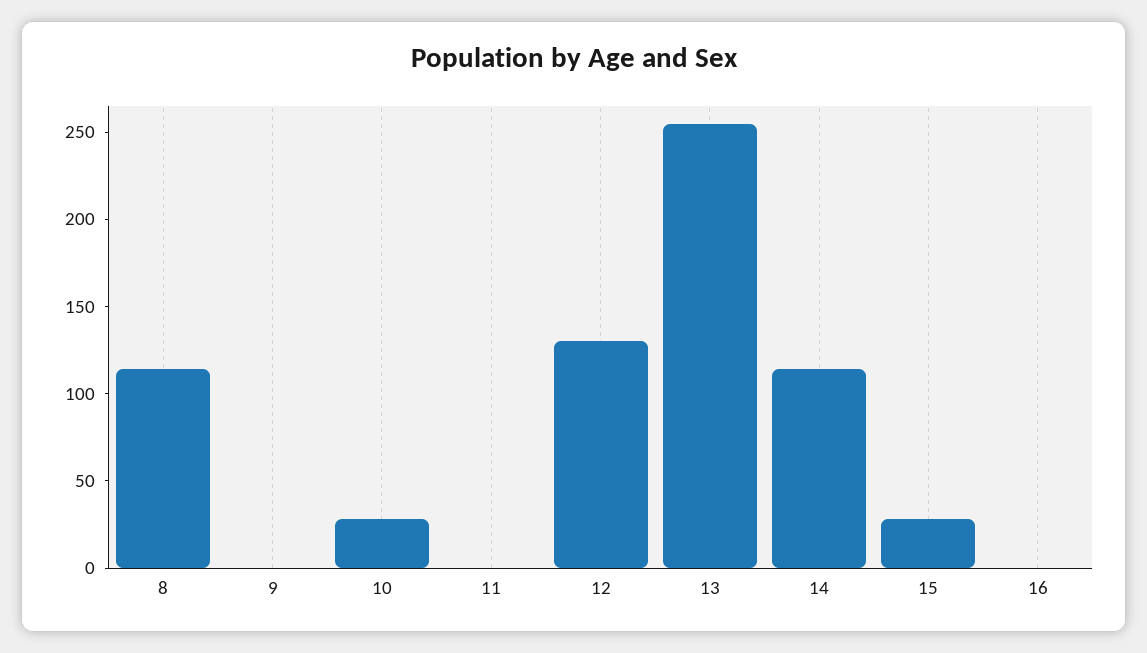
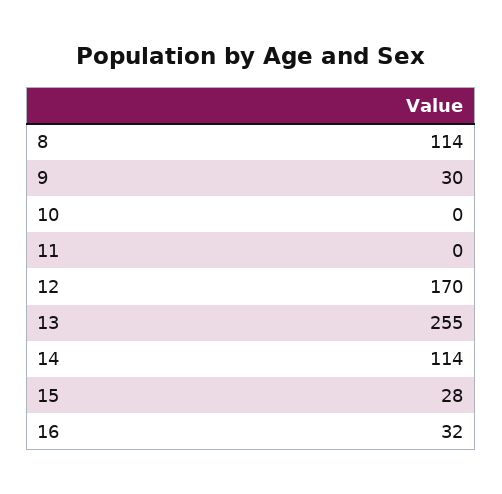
9: 0 -> 30
10: 30 -> 0
12: 130 -> 170
16: 0 -> 32

